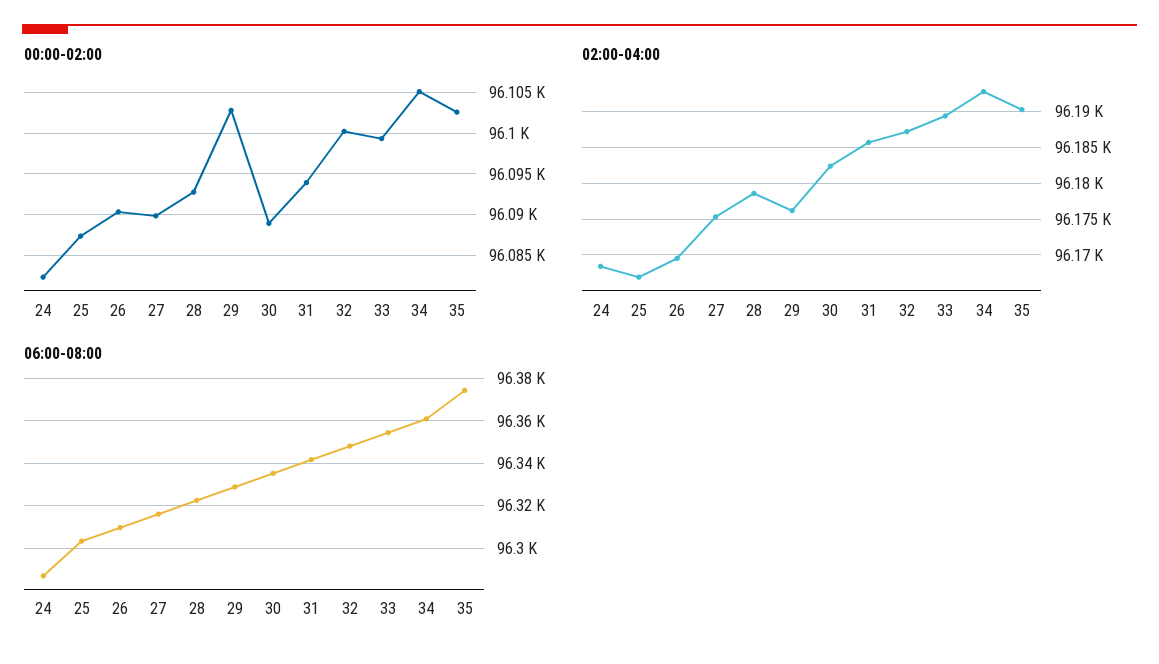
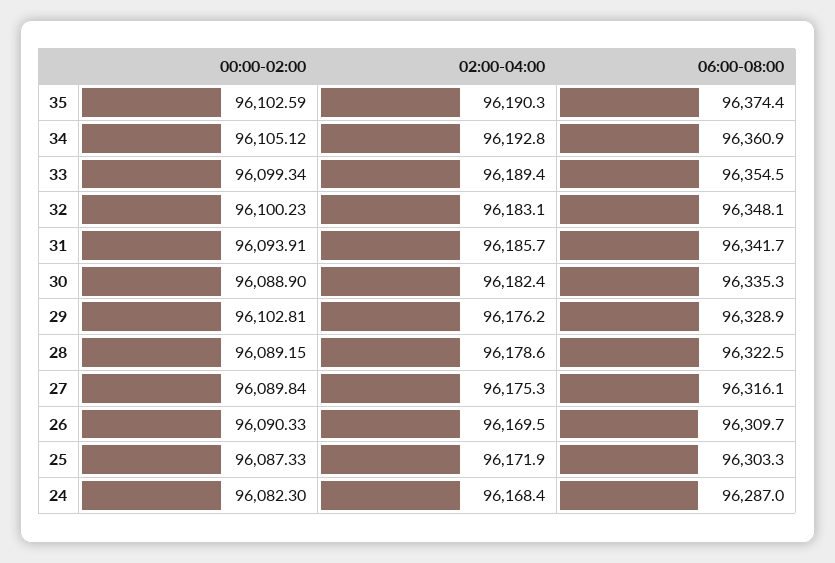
00:00-02:00, 28: 96093 -> 96089.15
02:00-04:00, 25: 96167 -> 96171.9
02:00-04:00, 32: 96187 -> 96183.1

